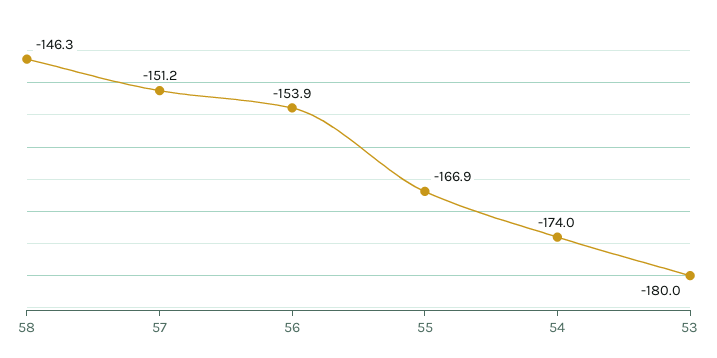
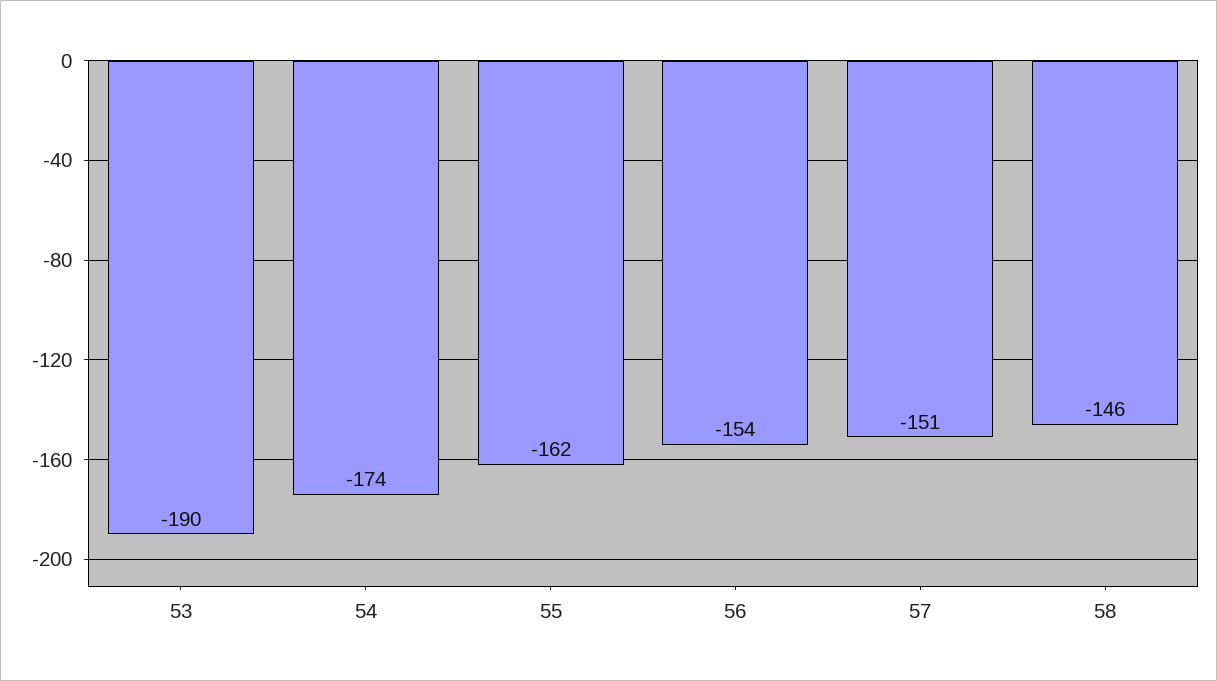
55: -166.9 -> -162
53: -180 -> -190

